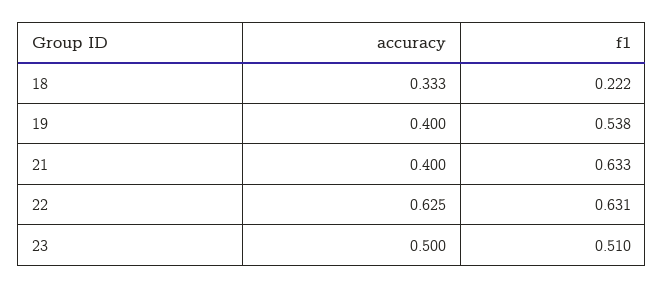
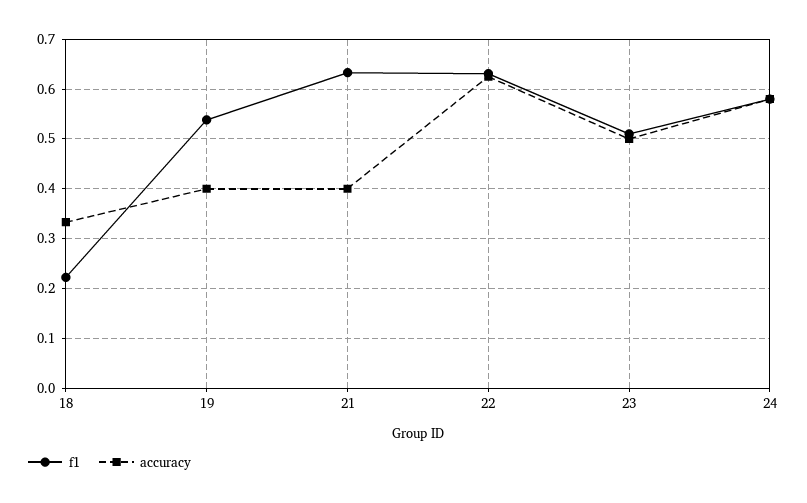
f1, 24: none -> 0.58
accuracy, 24: none -> 0.58

